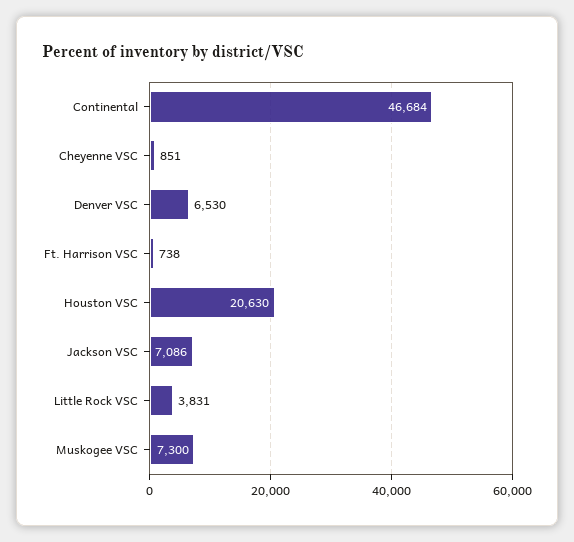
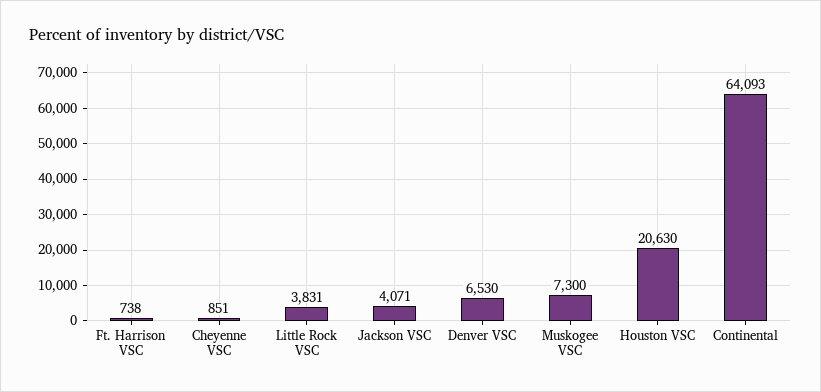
Continental: 46684 -> 64093
Jackson VSC: 7086 -> 4071

